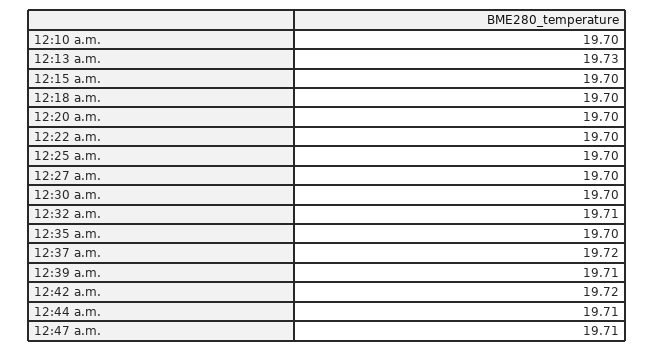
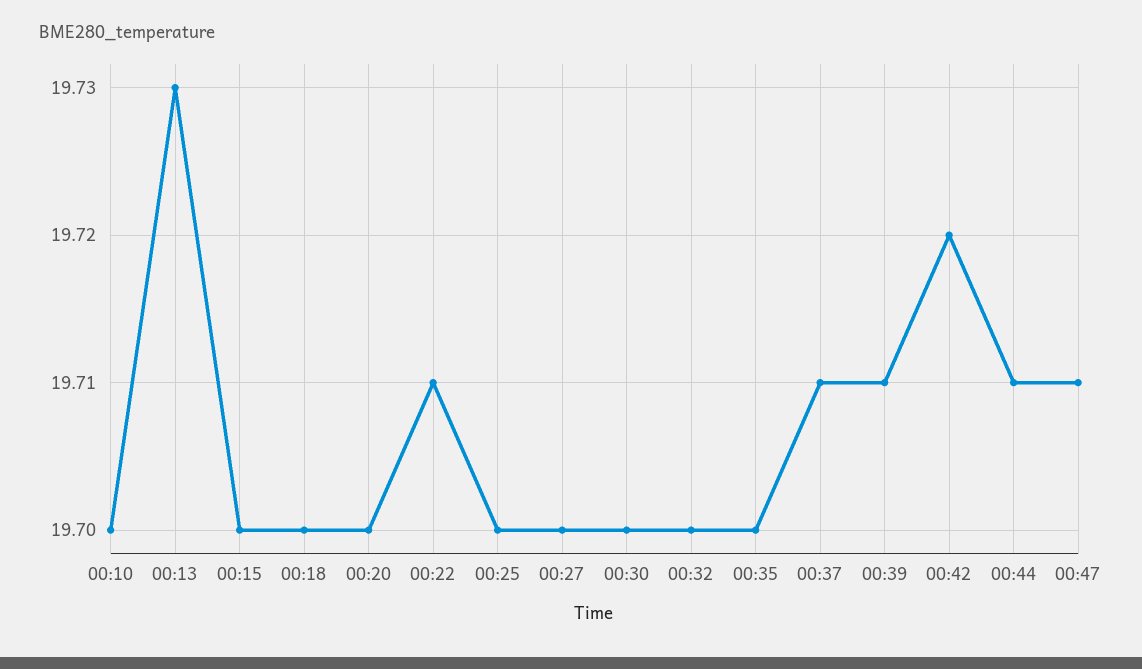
12:22 a.m.: 19.7 -> 19.71
12:32 a.m.: 19.71 -> 19.7
12:37 a.m.: 19.72 -> 19.71

